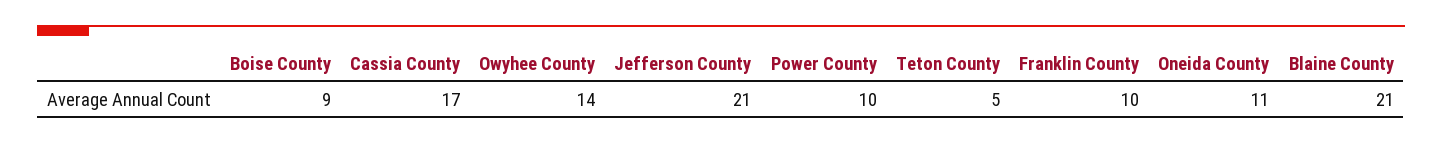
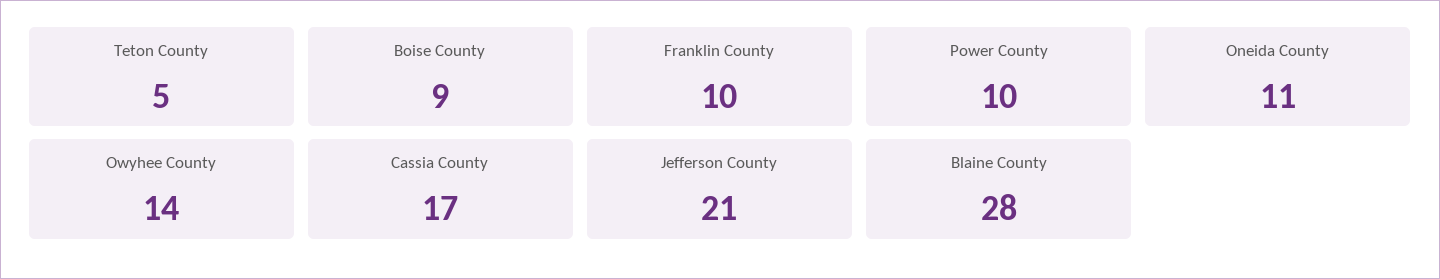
Blaine County: 21 -> 28

